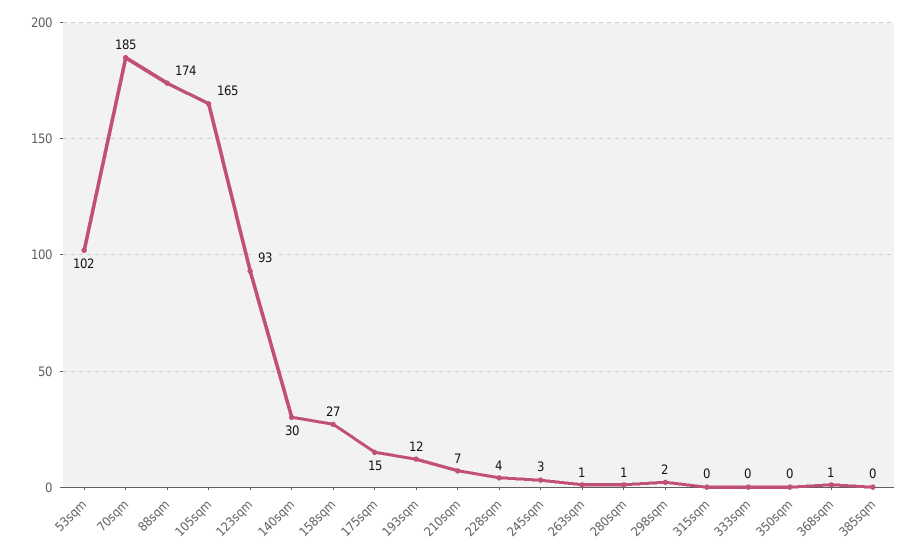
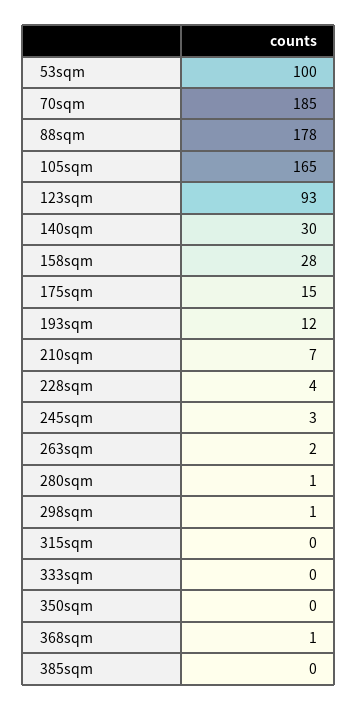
53sqm: 102 -> 100
88sqm: 174 -> 178
158sqm: 27 -> 28
263sqm: 1 -> 2
298sqm: 2 -> 1

